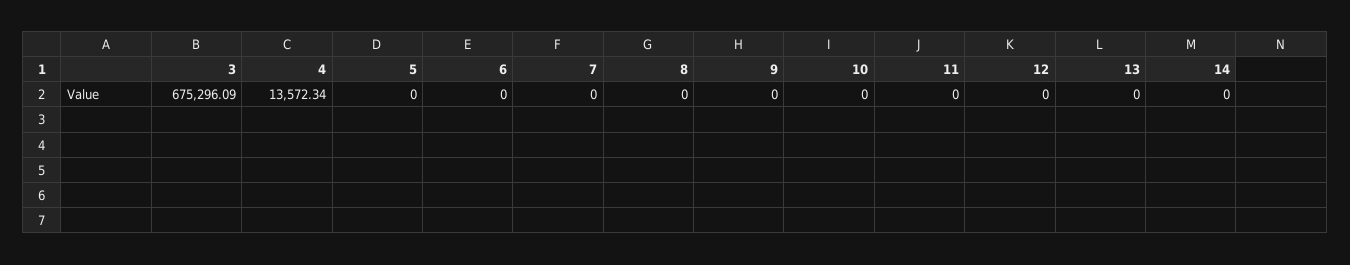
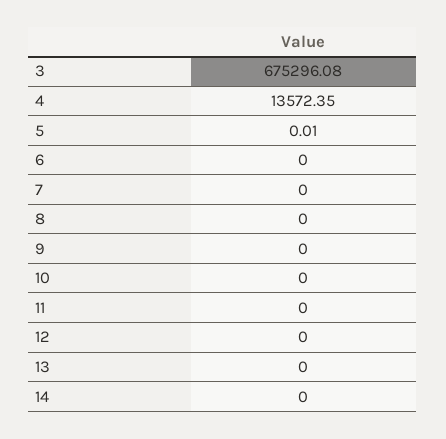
3: 675296.09 -> 675296.08
4: 13572.34 -> 13572.35
5: 0 -> 0.01

